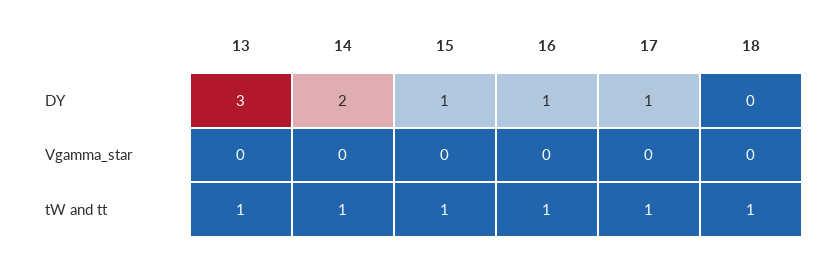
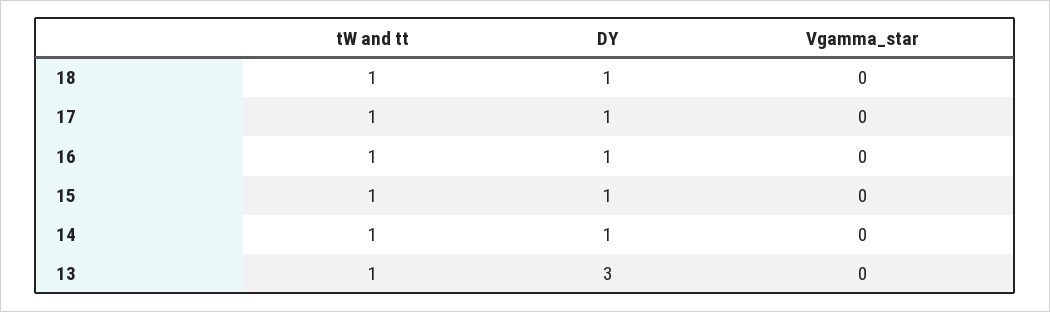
14, DY: 2 -> 1
18, DY: 0 -> 1

